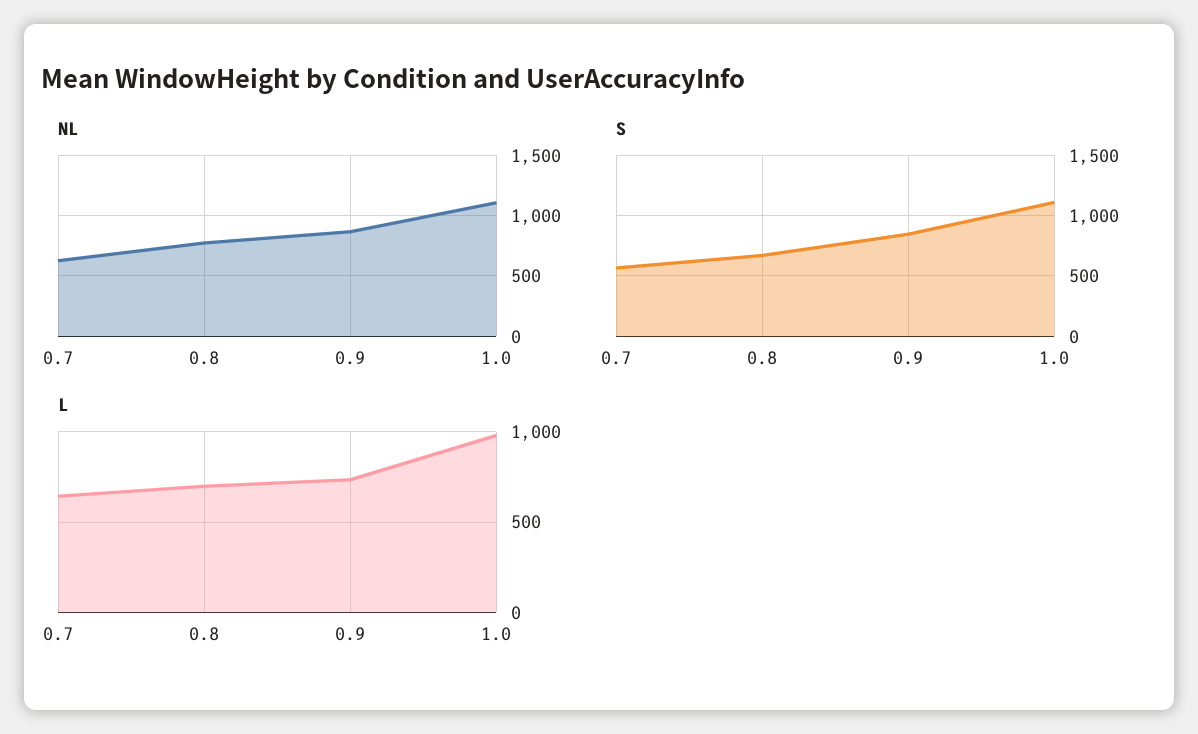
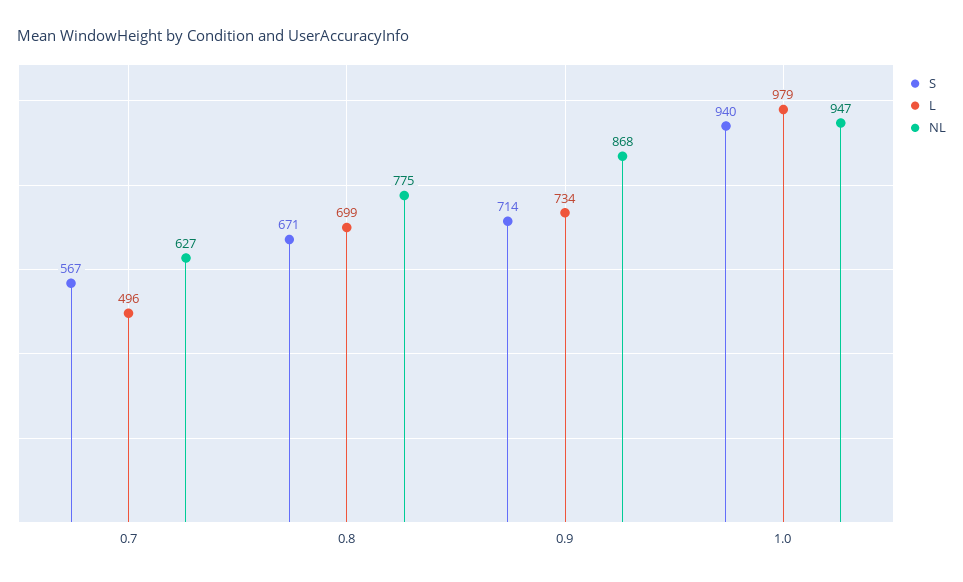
NL, 1.0: 1100 -> 947
S, 0.9: 850 -> 714
S, 1.0: 1100 -> 940
L, 0.7: 650 -> 496

